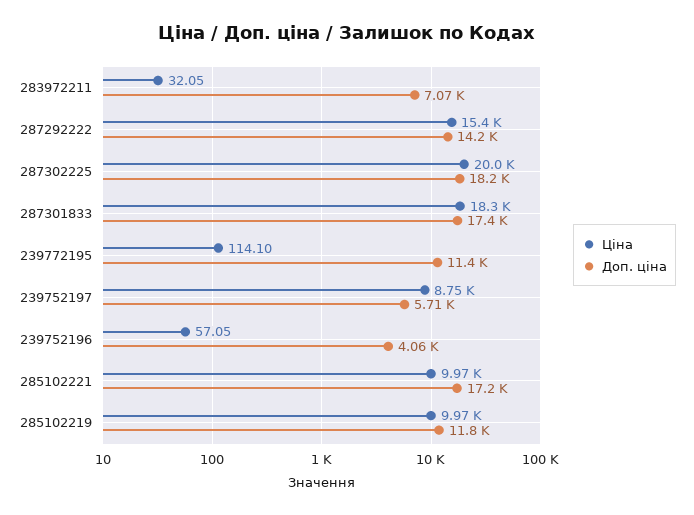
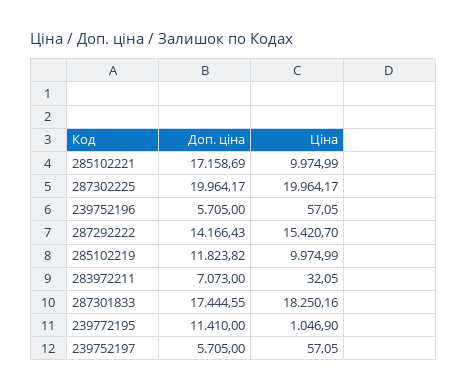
Доп. ціна, 287302225: 18200 -> 19964.17
Ціна, 239772195: 114.1 -> 1046.9
Ціна, 239752197: 8750 -> 57.05
Доп. ціна, 239752196: 4060 -> 5705

